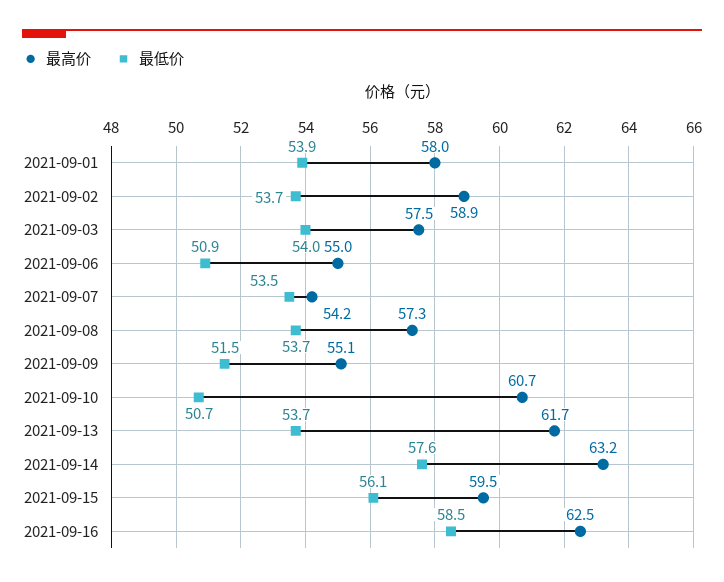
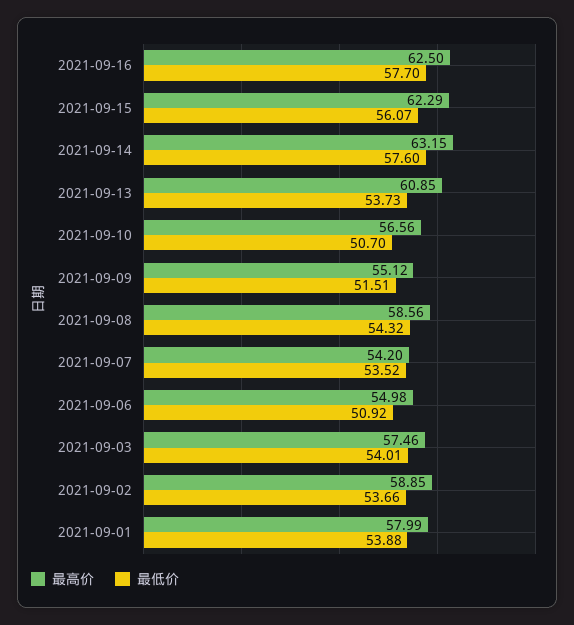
最高价, 2021-09-08: 57.3 -> 58.56
最低价, 2021-09-08: 53.7 -> 54.32
最高价, 2021-09-10: 60.7 -> 56.56
最高价, 2021-09-13: 61.7 -> 60.85
最高价, 2021-09-15: 59.5 -> 62.29
最低价, 2021-09-16: 58.5 -> 57.7

